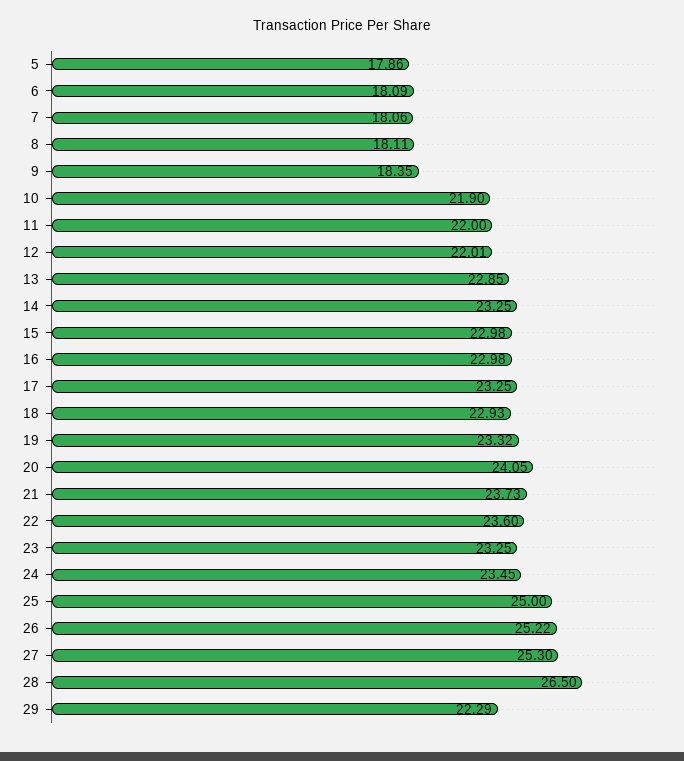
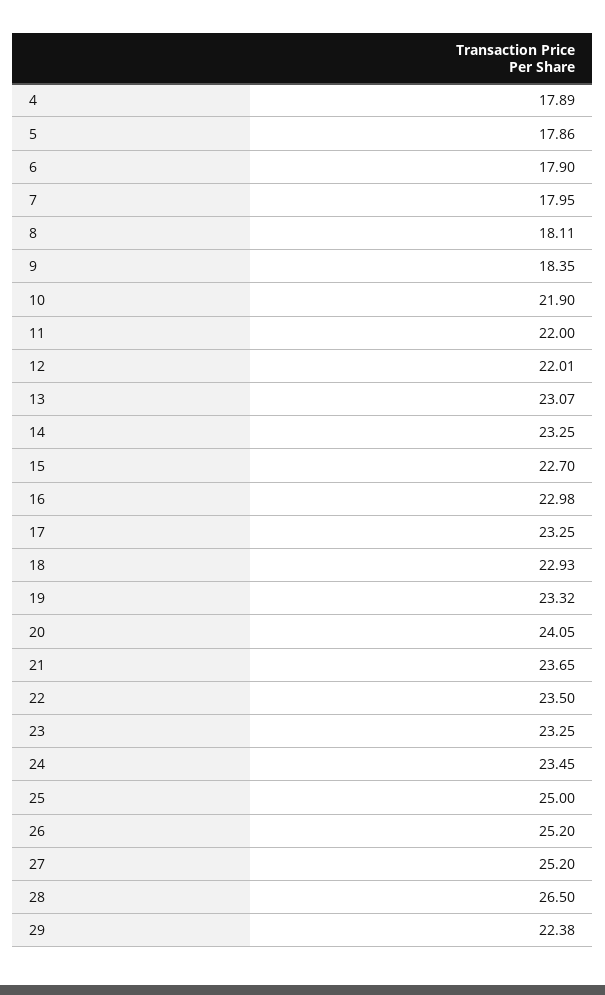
6: 18.09 -> 17.9
7: 18.06 -> 17.95
13: 22.85 -> 23.07
15: 22.98 -> 22.7
21: 23.73 -> 23.65
22: 23.6 -> 23.5
26: 25.22 -> 25.2
27: 25.3 -> 25.2
29: 22.29 -> 22.38
4: none -> 17.89

